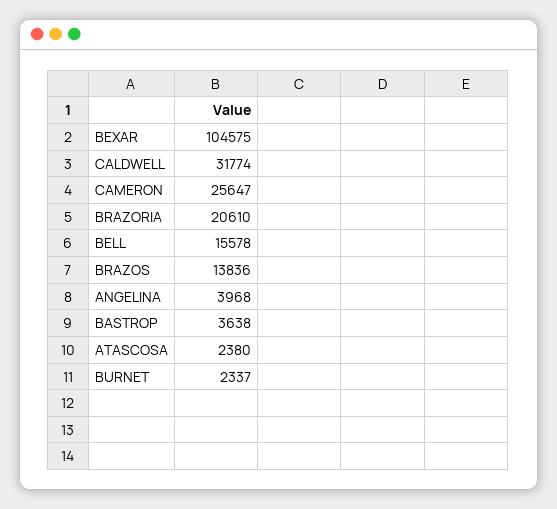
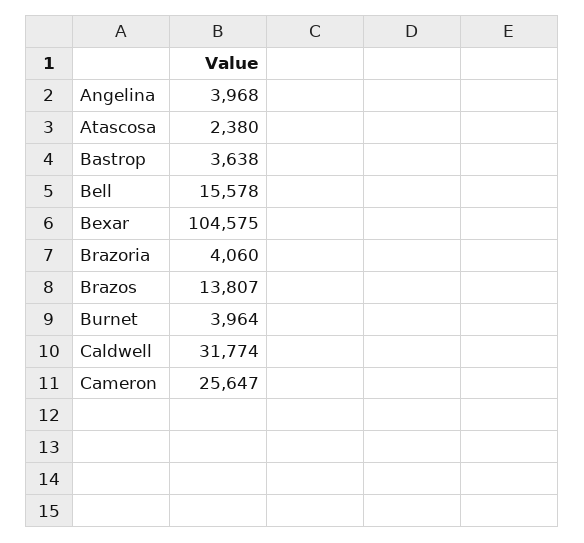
BRAZORIA: 20610 -> 4060
BRAZOS: 13836 -> 13807
BURNET: 2337 -> 3964

